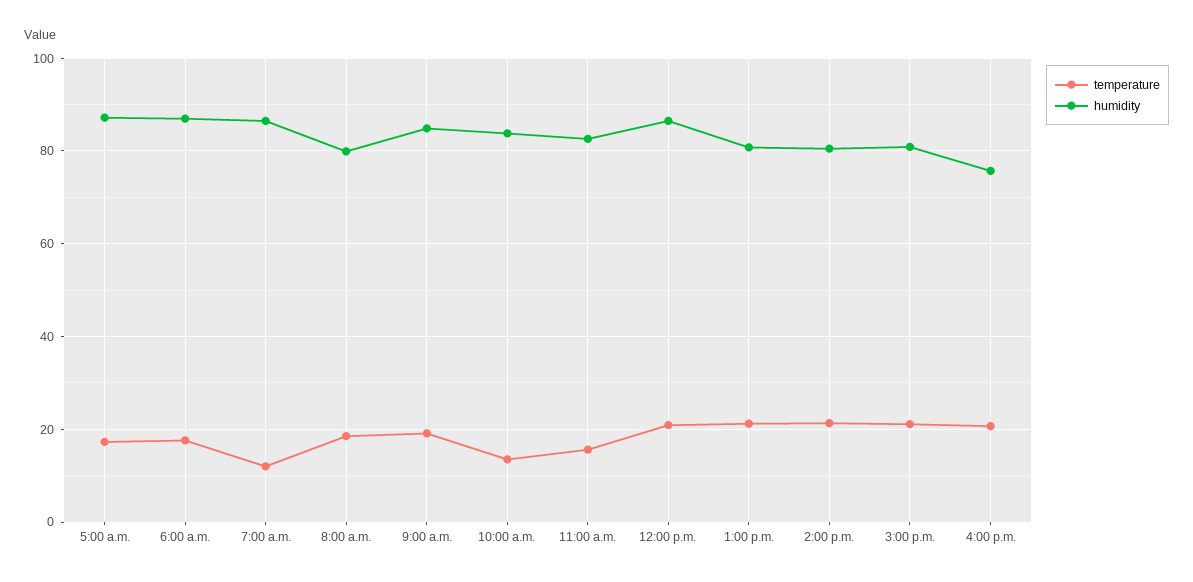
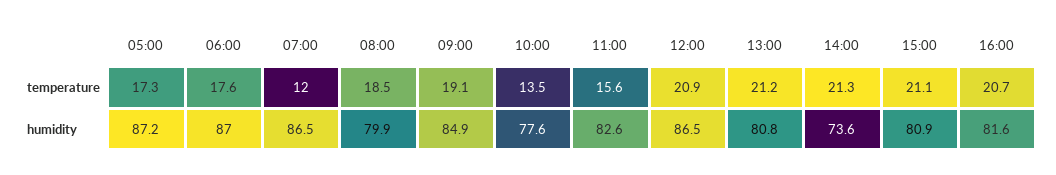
humidity, 10:00 a.m.: 84 -> 77.6
humidity, 2:00 p.m.: 80 -> 73.6
humidity, 4:00 p.m.: 76 -> 81.6

